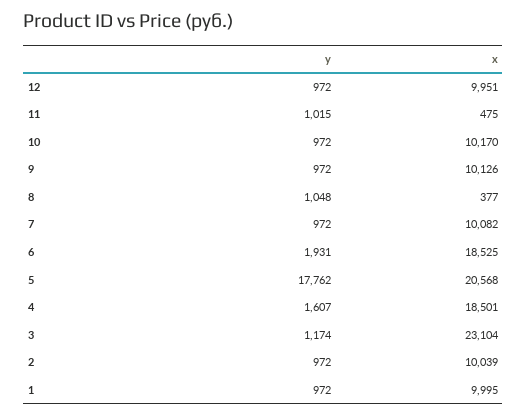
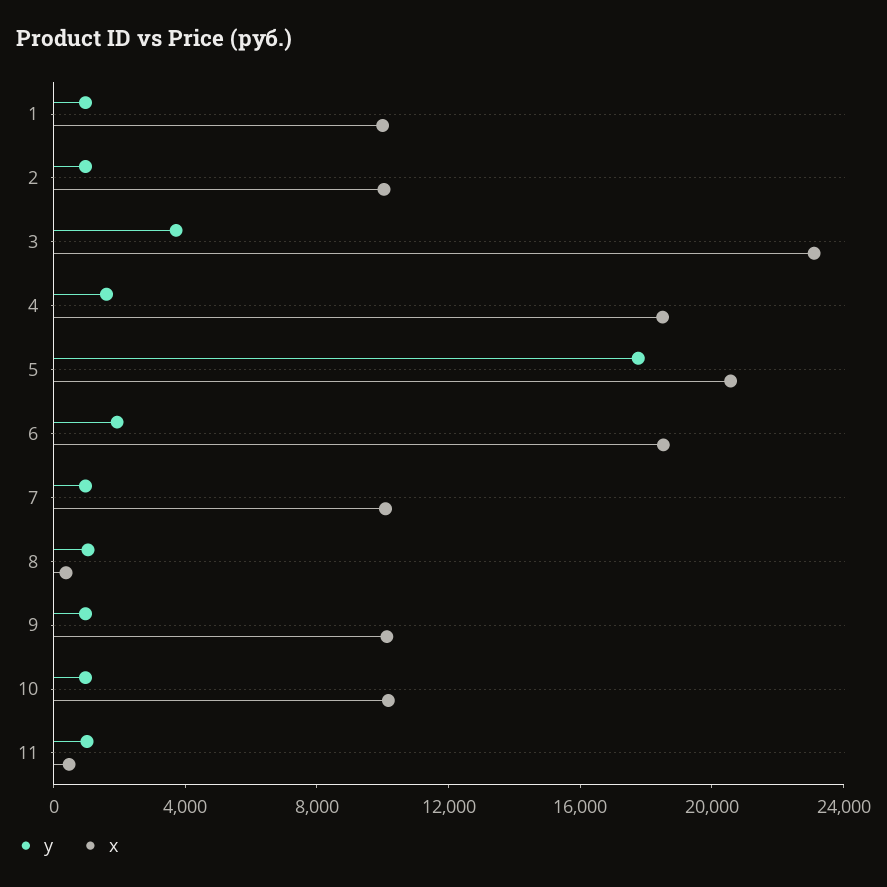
y, 12: 972 -> none
x, 12: 9951 -> none
y, 3: 1174 -> 4000

